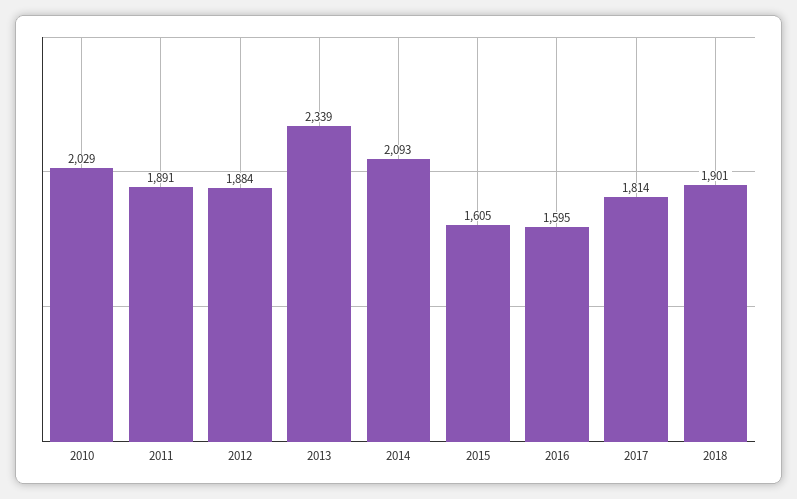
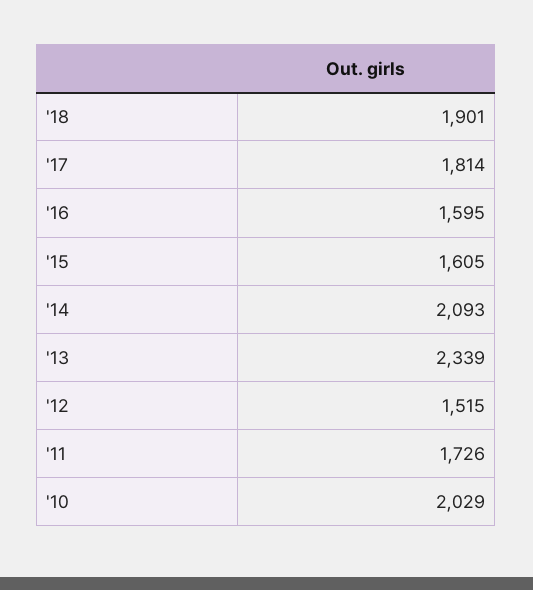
2011: 1891 -> 1726
2012: 1884 -> 1515

